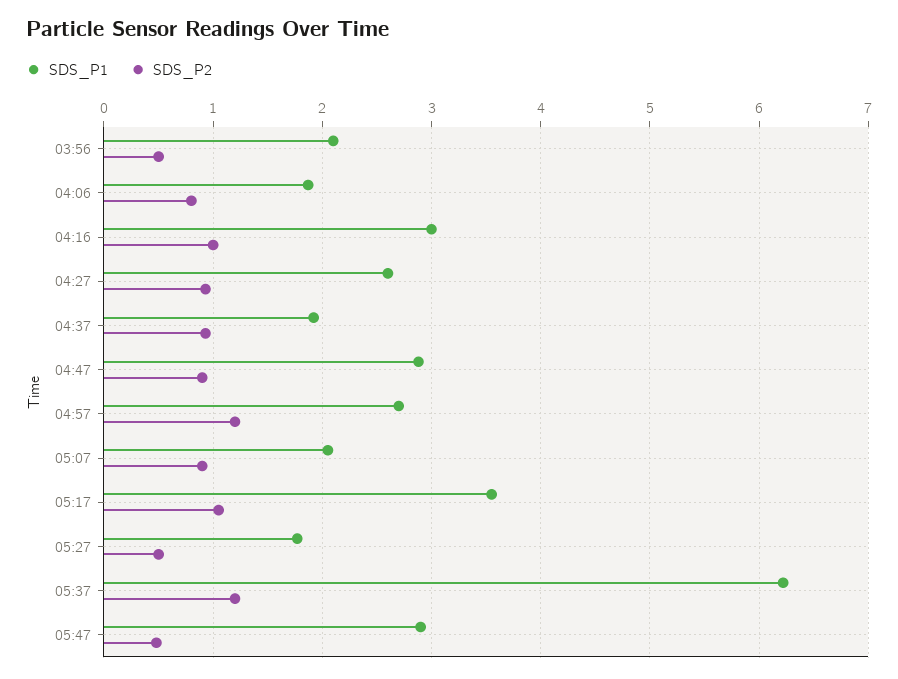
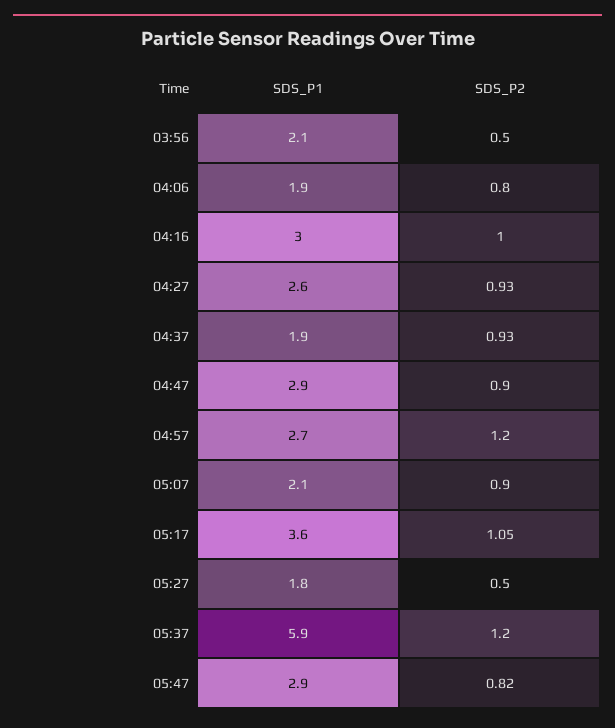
SDS_P1, 05:37: 6.2 -> 5.9
SDS_P2, 05:47: 0.5 -> 0.82

